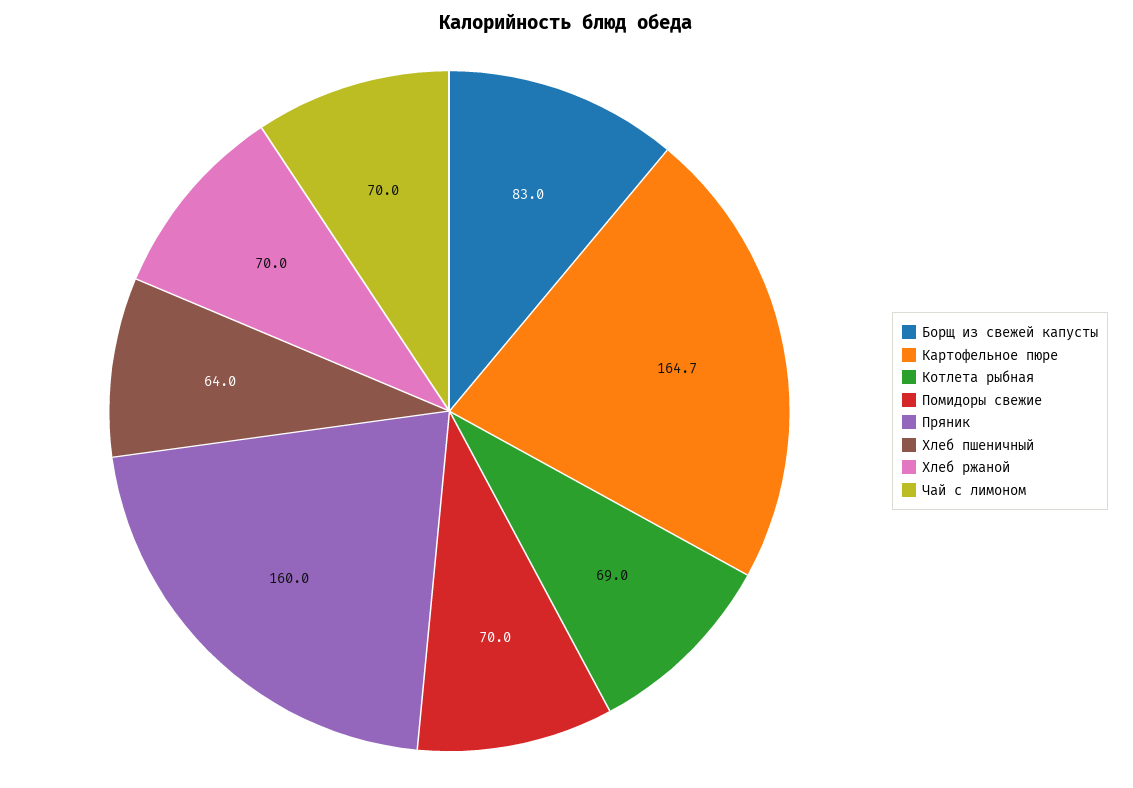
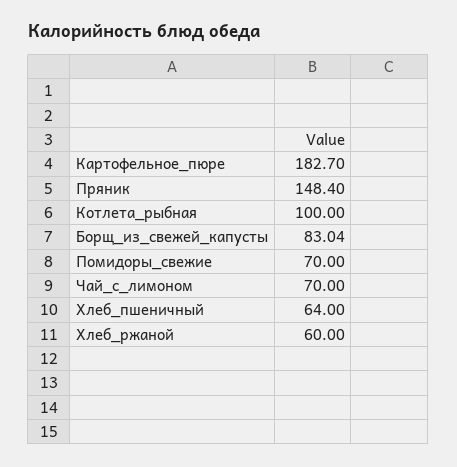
Картофельное пюре: 164.7 -> 182.7
Котлета рыбная: 69 -> 100
Пряник: 160 -> 148.4
Хлеб ржаной: 70 -> 60

